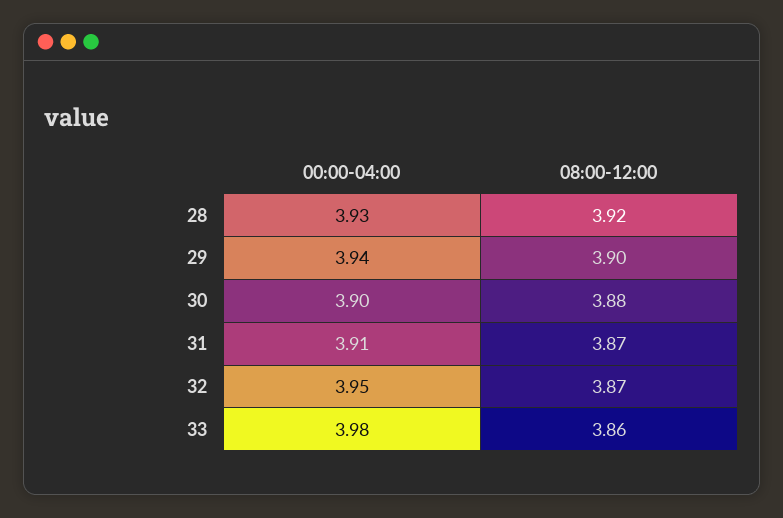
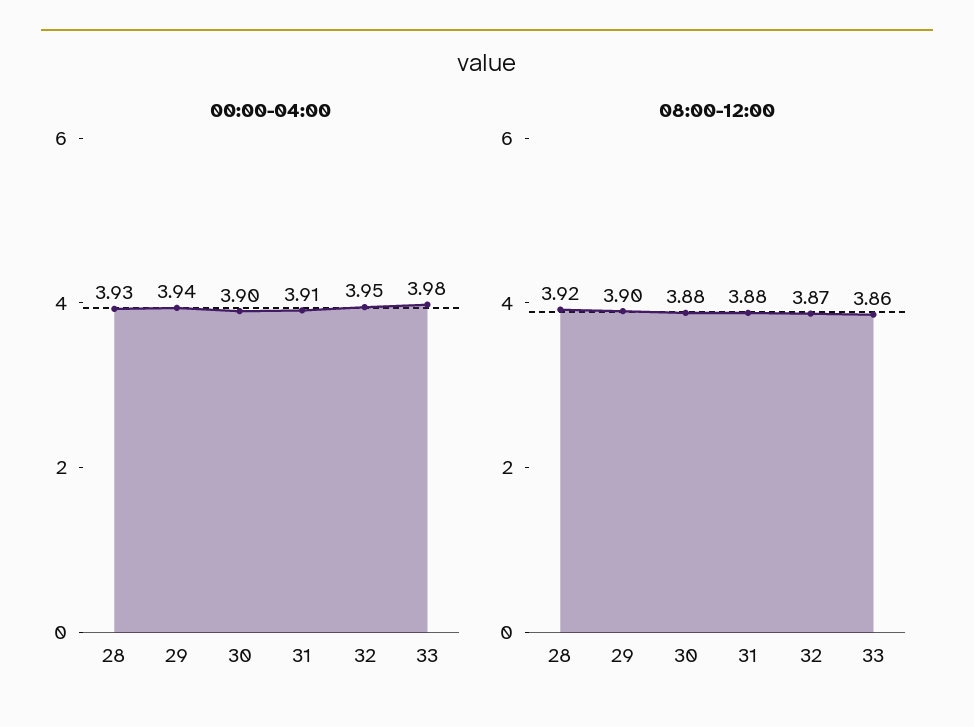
08:00-12:00, 31: 3.87 -> 3.88

